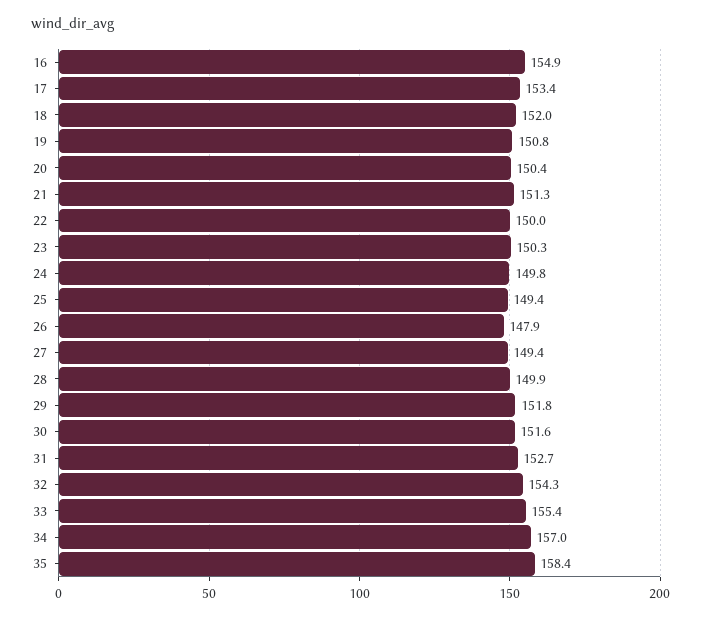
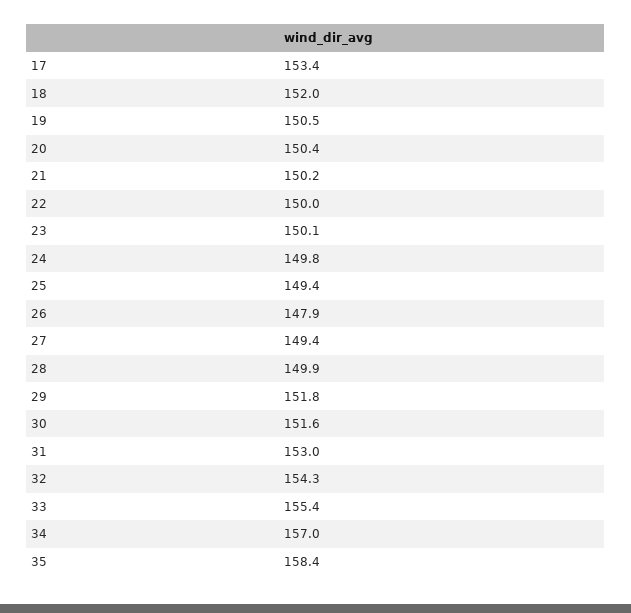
16: 154.9 -> none
19: 150.8 -> 150.5
21: 151.3 -> 150.2
23: 150.3 -> 150.1
31: 152.7 -> 153

